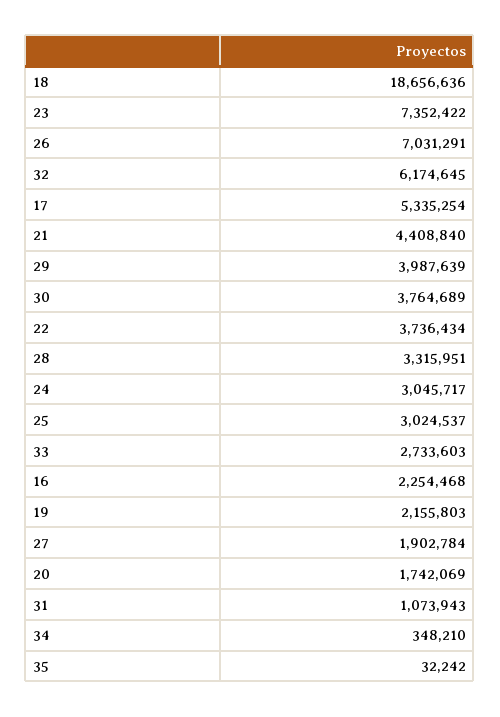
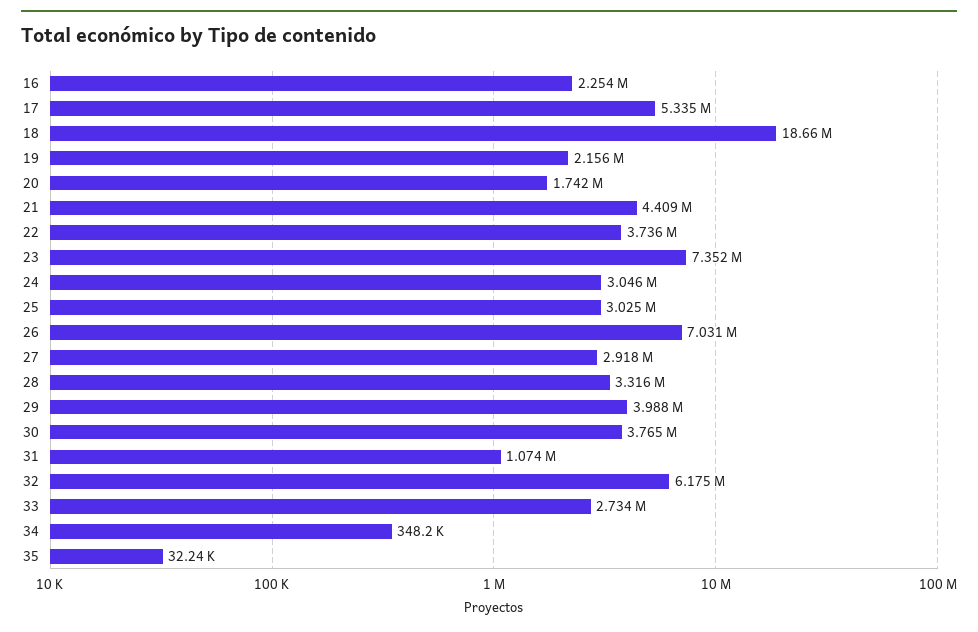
27: 1902784 -> 2918000

